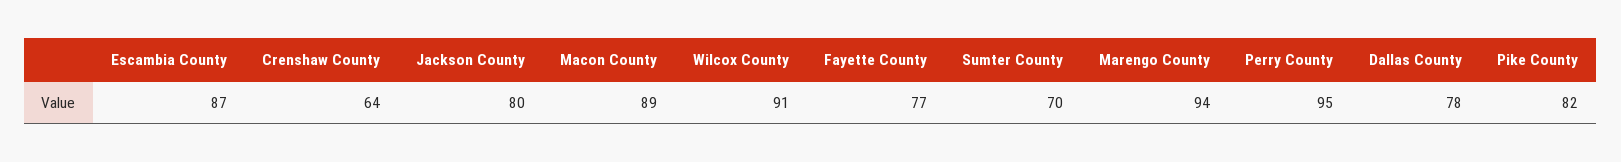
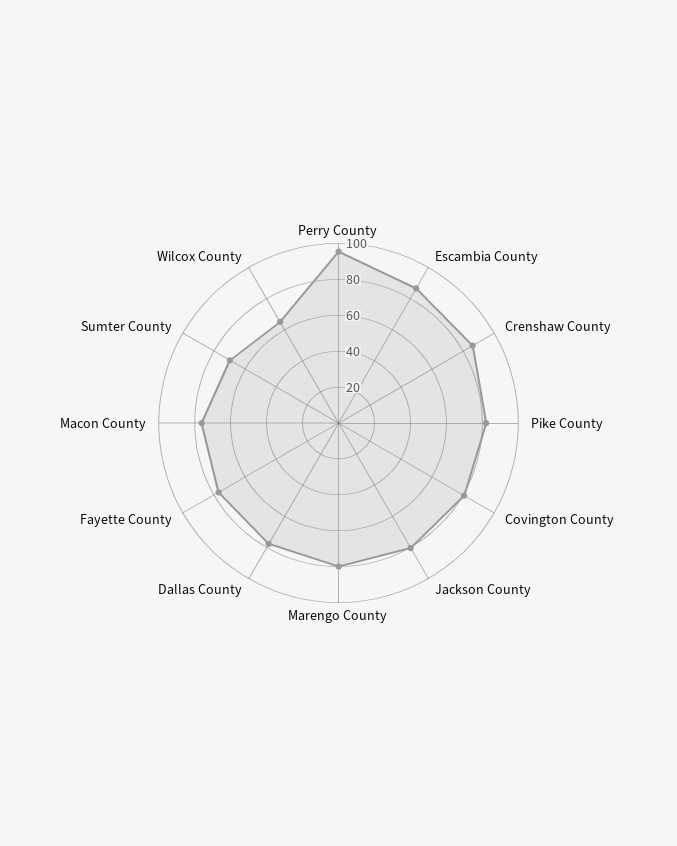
Crenshaw County: 64 -> 85
Macon County: 89 -> 75
Wilcox County: 91 -> 65
Marengo County: 94 -> 80
Covington County: none -> 80

